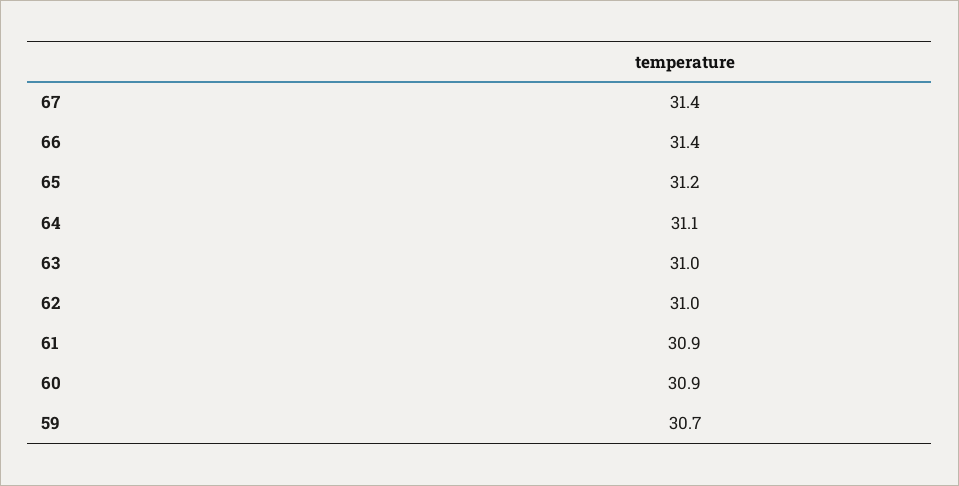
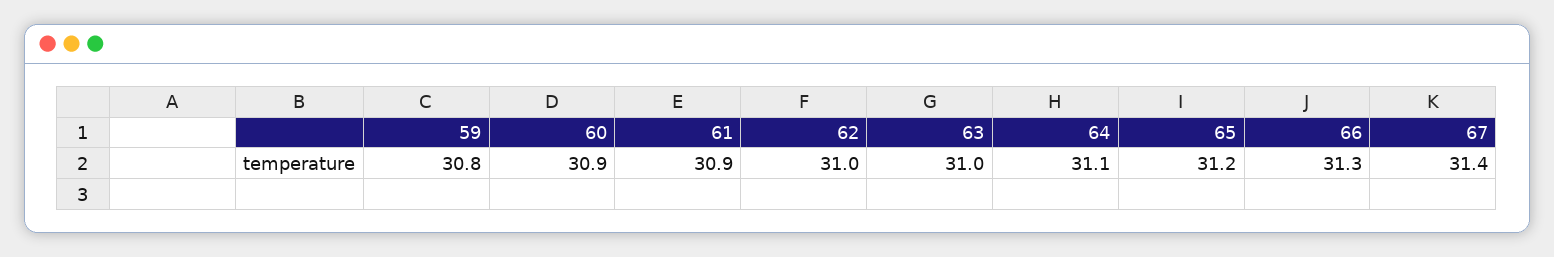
66: 31.4 -> 31.3
59: 30.7 -> 30.8

